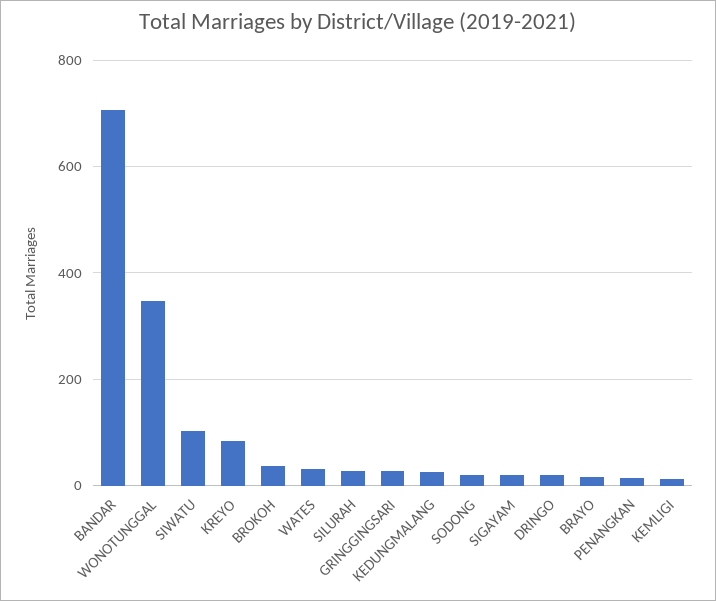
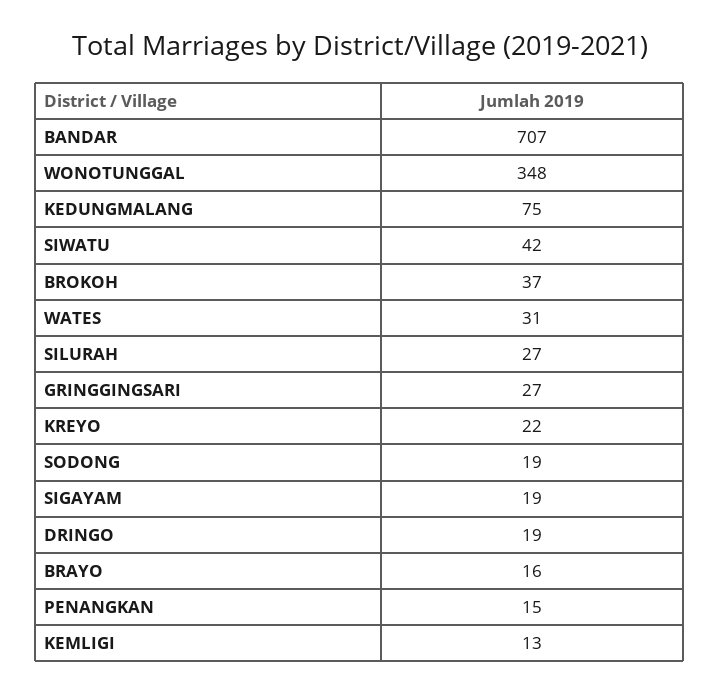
SIWATU: 100 -> 42
KREYO: 80 -> 22
KEDUNGMALANG: 20 -> 75

